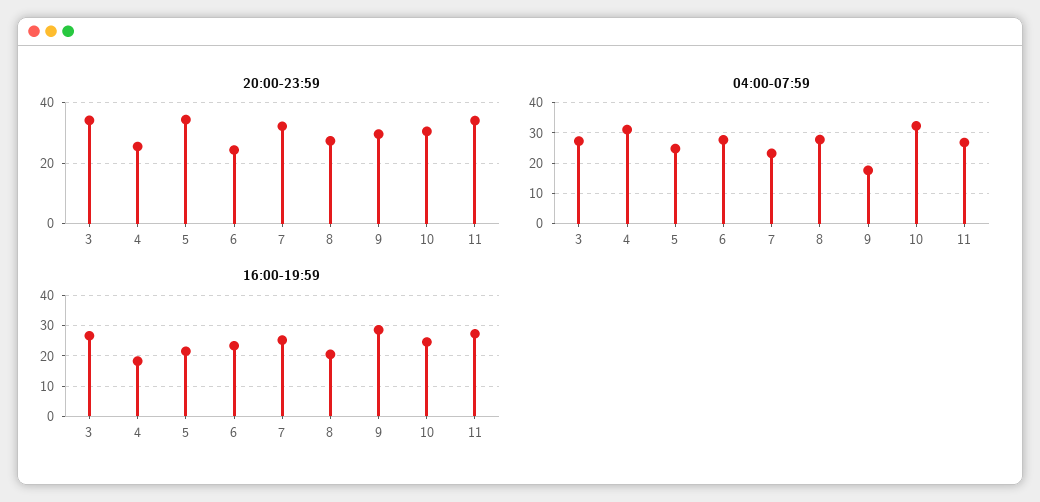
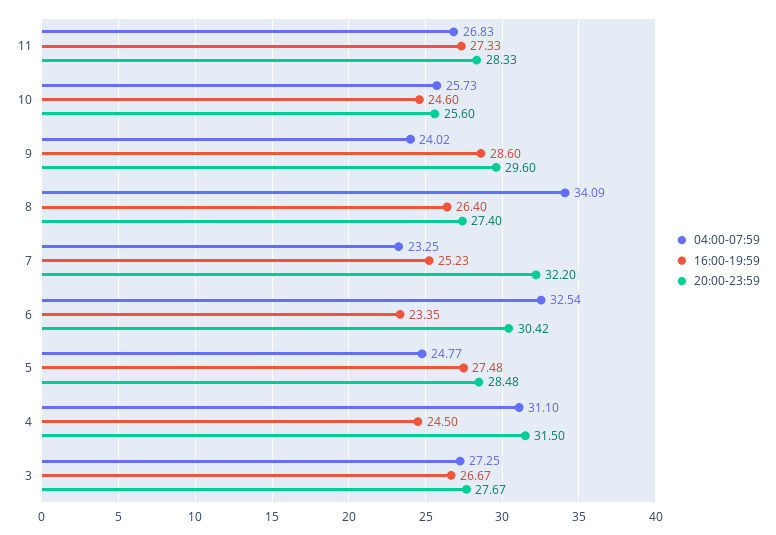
20:00-23:59, 3: 34 -> 27.67
20:00-23:59, 4: 26 -> 31.5
20:00-23:59, 5: 34 -> 28.48
20:00-23:59, 6: 24 -> 30.42
20:00-23:59, 10: 30 -> 25.6
20:00-23:59, 11: 34 -> 28.33
04:00-07:59, 6: 28 -> 32.54
04:00-07:59, 8: 28 -> 34.09
04:00-07:59, 9: 18 -> 24.02
04:00-07:59, 10: 32 -> 25.73
16:00-19:59, 4: 18 -> 24.5
16:00-19:59, 5: 22 -> 27.48
16:00-19:59, 8: 20 -> 26.4

